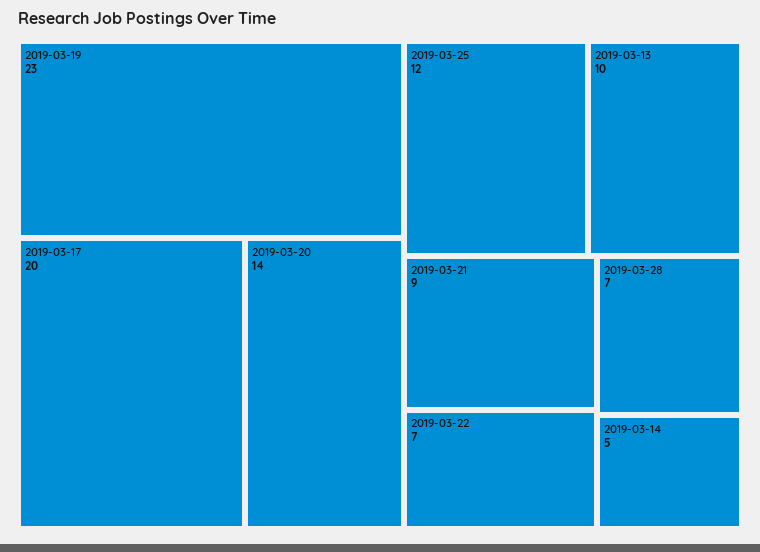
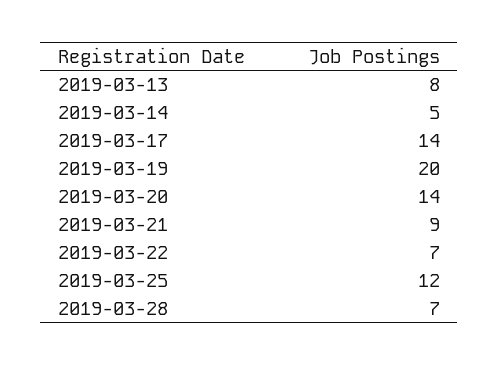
2019-03-19: 23 -> 20
2019-03-17: 20 -> 14
2019-03-13: 10 -> 8

